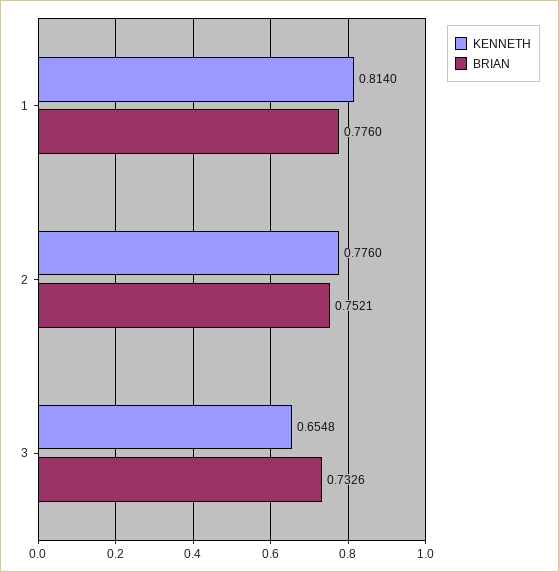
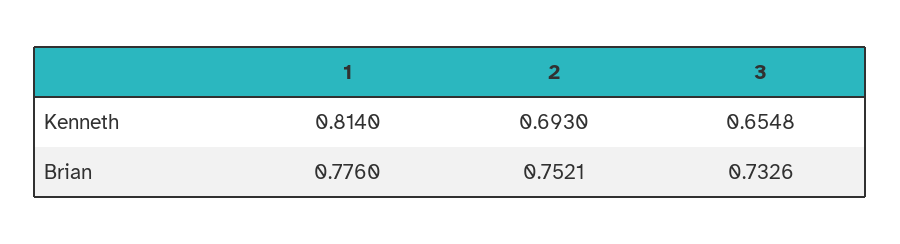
KENNETH, 2: 0.776 -> 0.693

